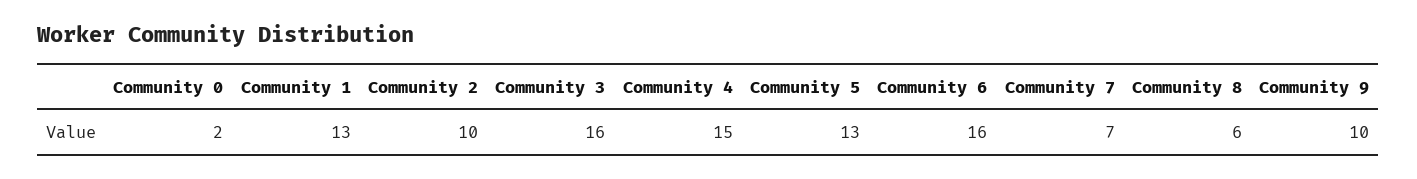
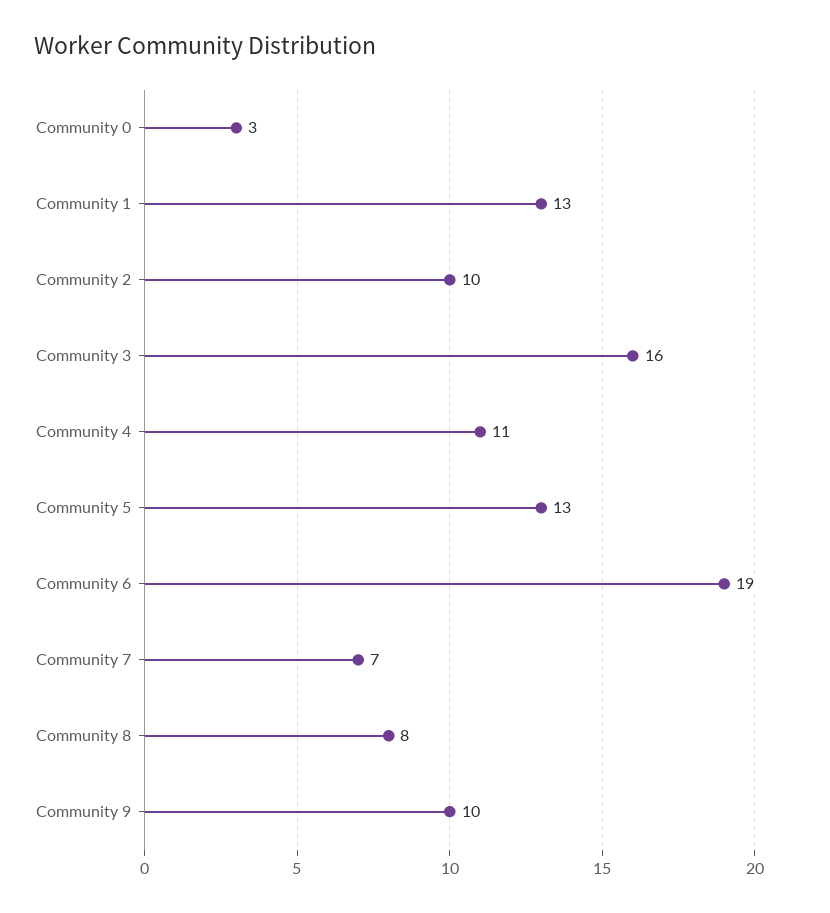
Community 0: 2 -> 3
Community 4: 15 -> 11
Community 6: 16 -> 19
Community 8: 6 -> 8

